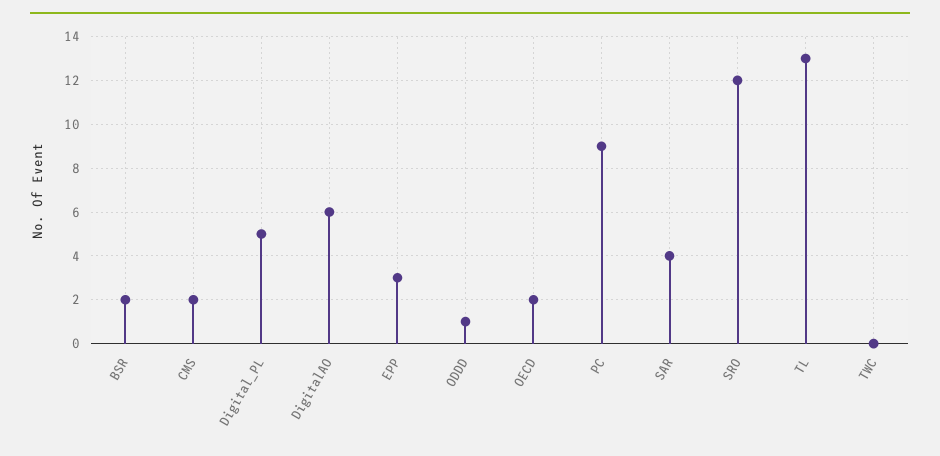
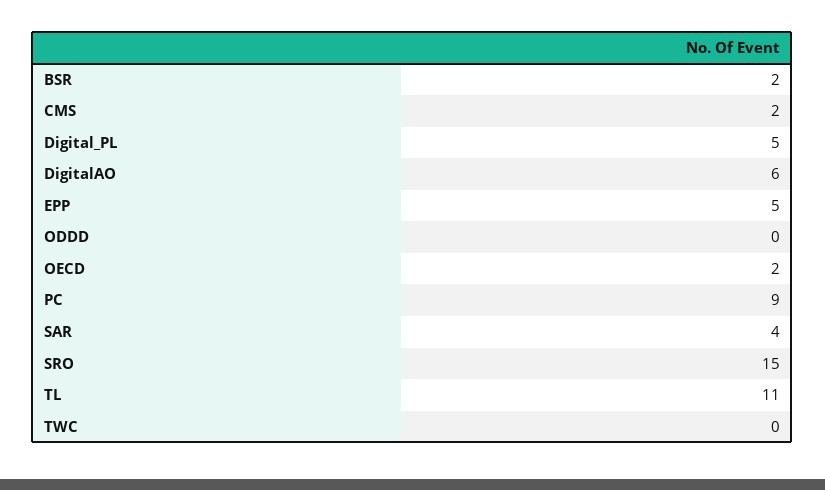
EPP: 3 -> 5
ODDD: 1 -> 0
SRO: 12 -> 15
TL: 13 -> 11

